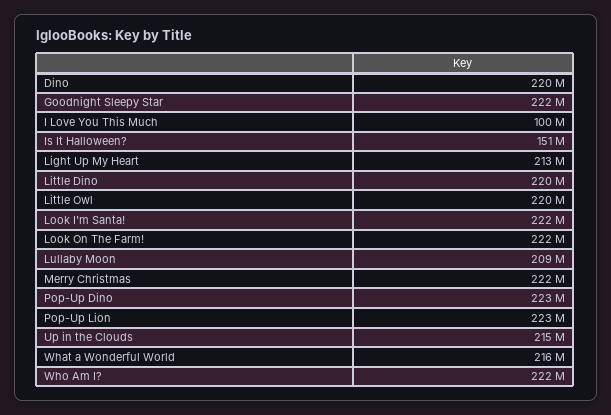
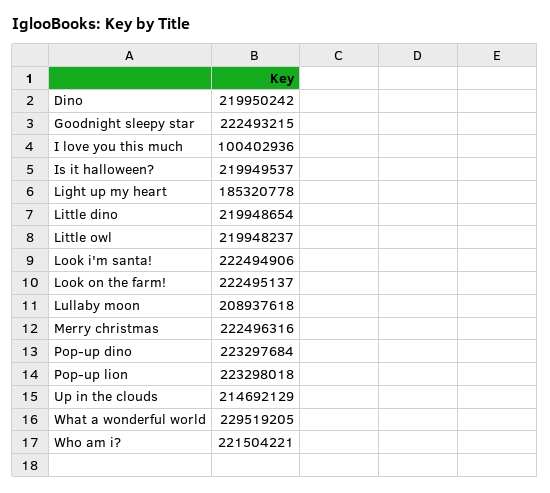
Is It Halloween?: 151000000 -> 219949537
Light Up My Heart: 213000000 -> 185320778
What a Wonderful World: 216000000 -> 229519205

